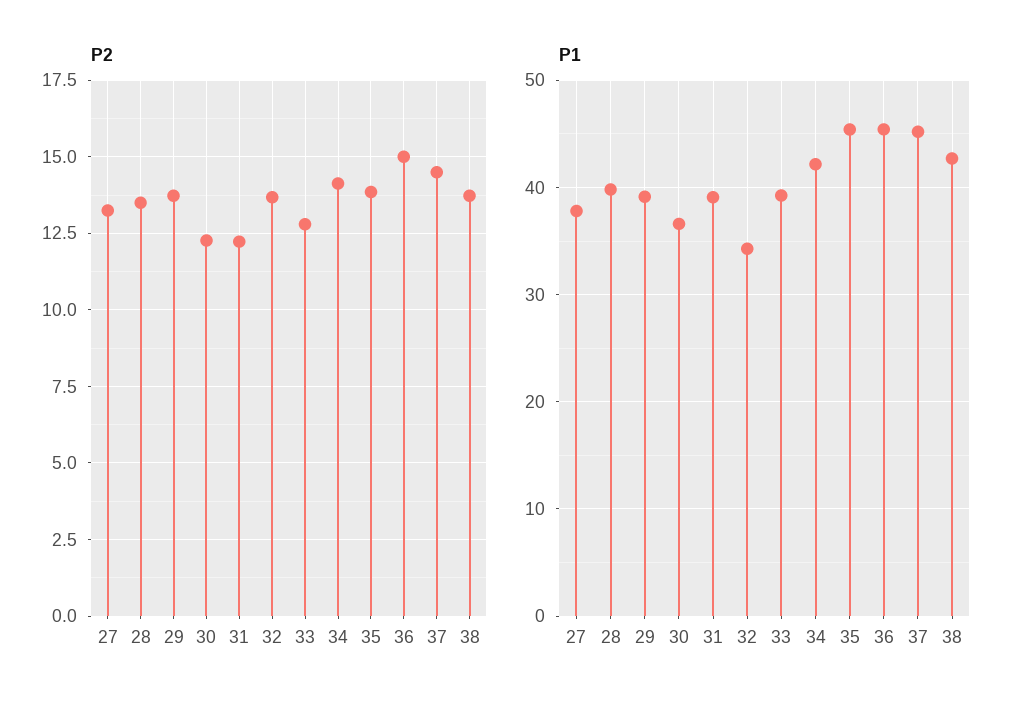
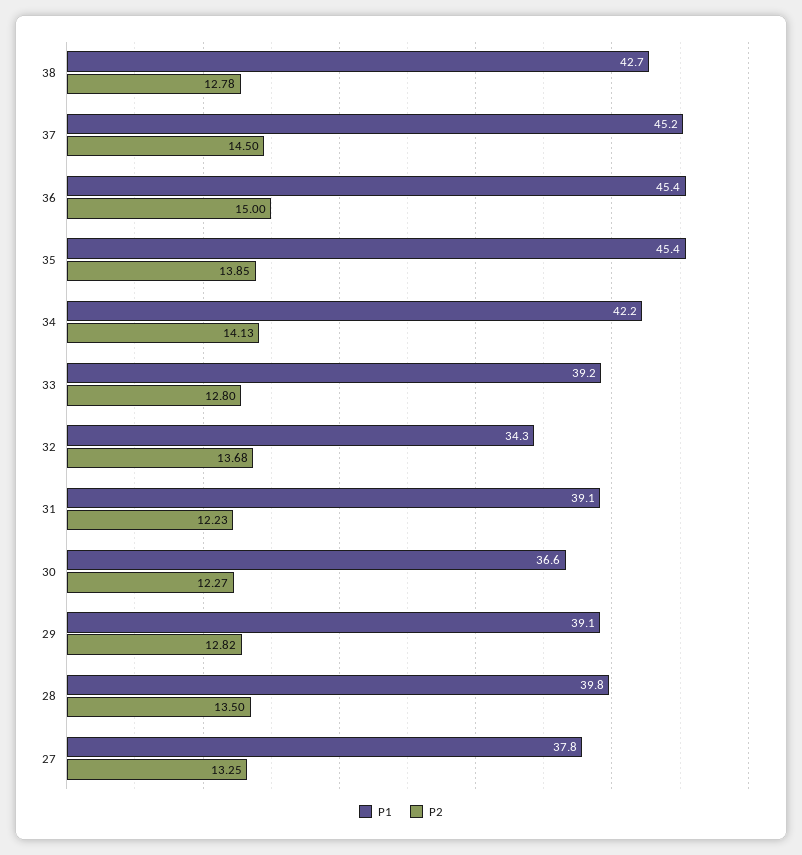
P2, 29: 13.75 -> 12.82
P2, 38: 13.75 -> 12.78

